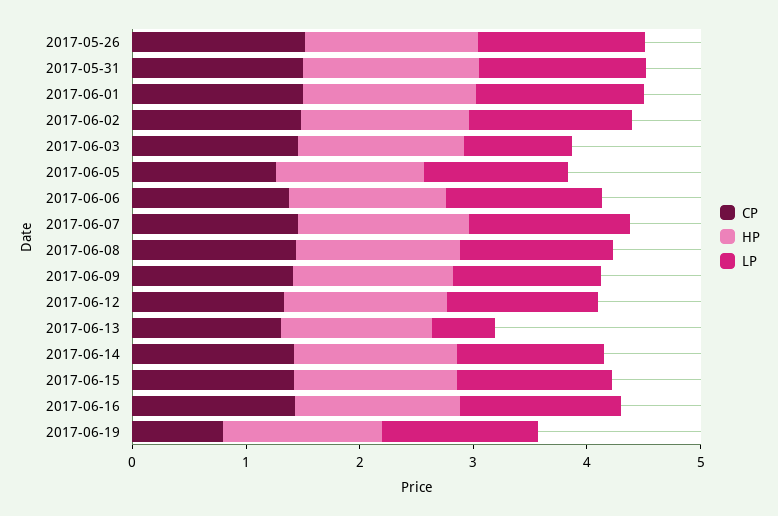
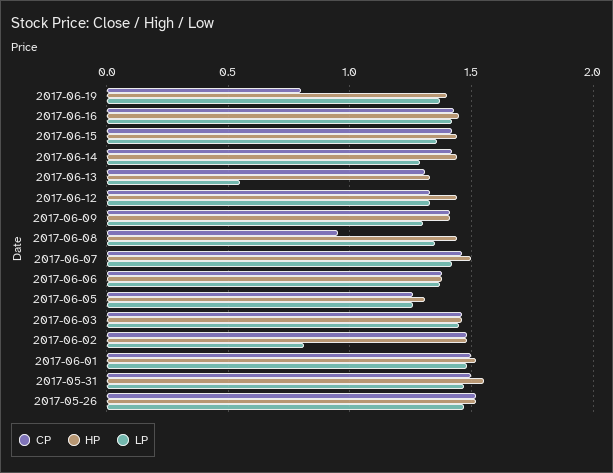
LP, 2017-06-02: 1.4 -> 0.8
LP, 2017-06-03: 1 -> 1.45
CP, 2017-06-08: 1.4 -> 0.95

